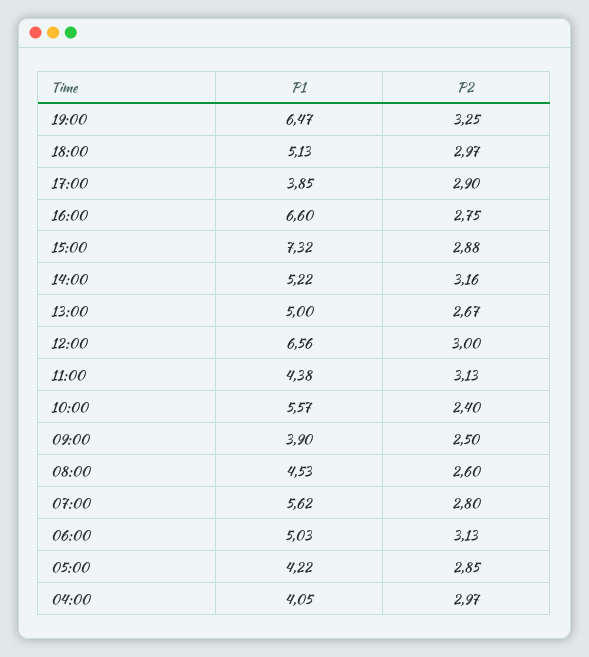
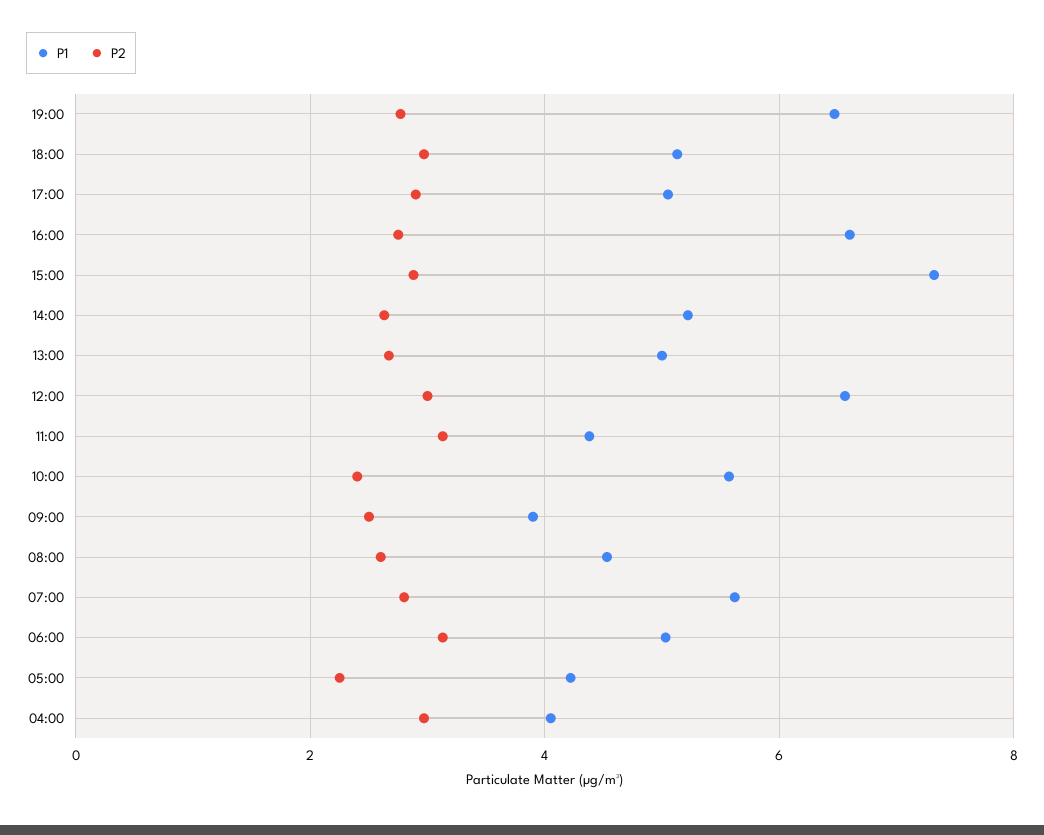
P2, 19:00: 3.25 -> 2.8
P1, 17:00: 3.85 -> 5
P2, 14:00: 3.16 -> 2.6
P2, 05:00: 2.85 -> 2.2

